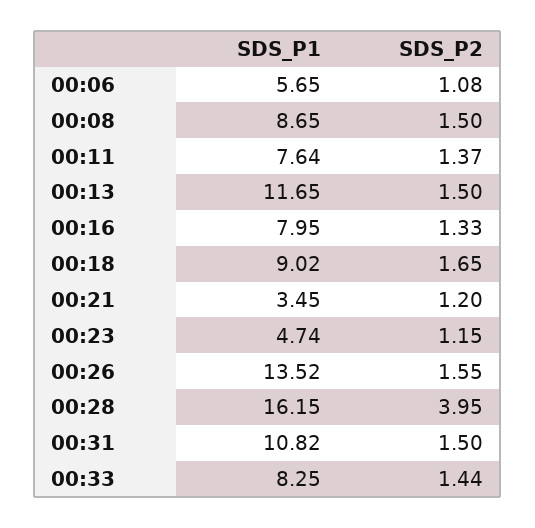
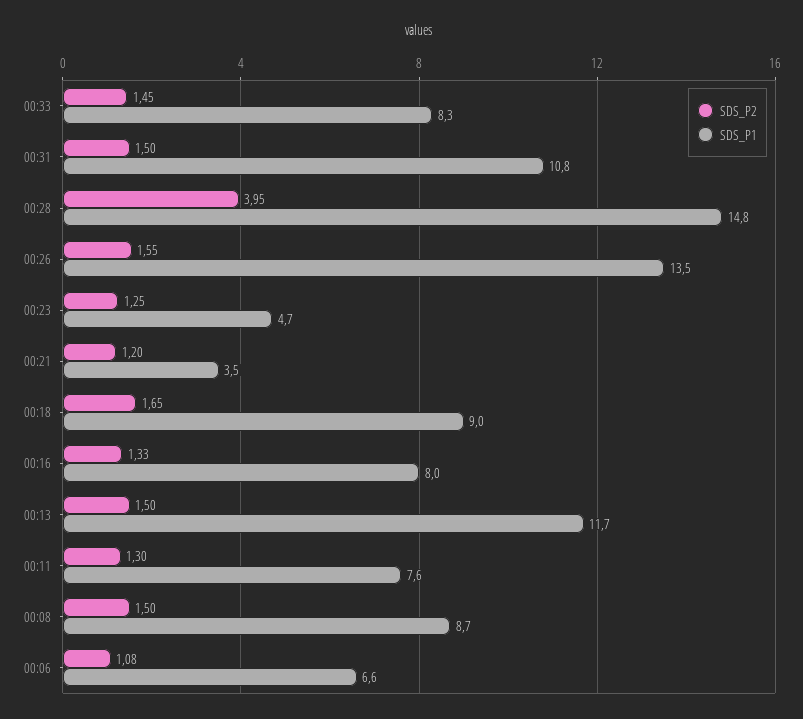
SDS_P1, 00:06: 5.65 -> 6.6
SDS_P2, 00:11: 1.37 -> 1.3
SDS_P2, 00:23: 1.15 -> 1.25
SDS_P1, 00:28: 16.15 -> 14.8
SDS_P2, 00:33: 1.44 -> 1.45

